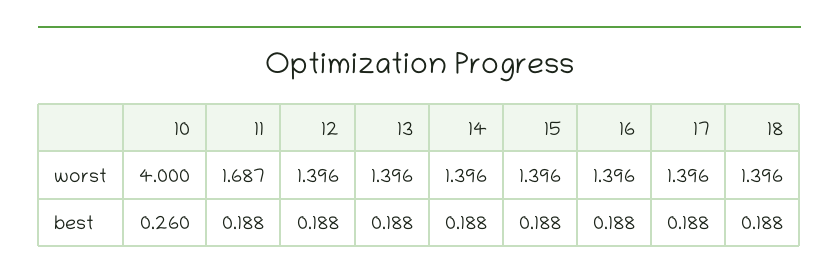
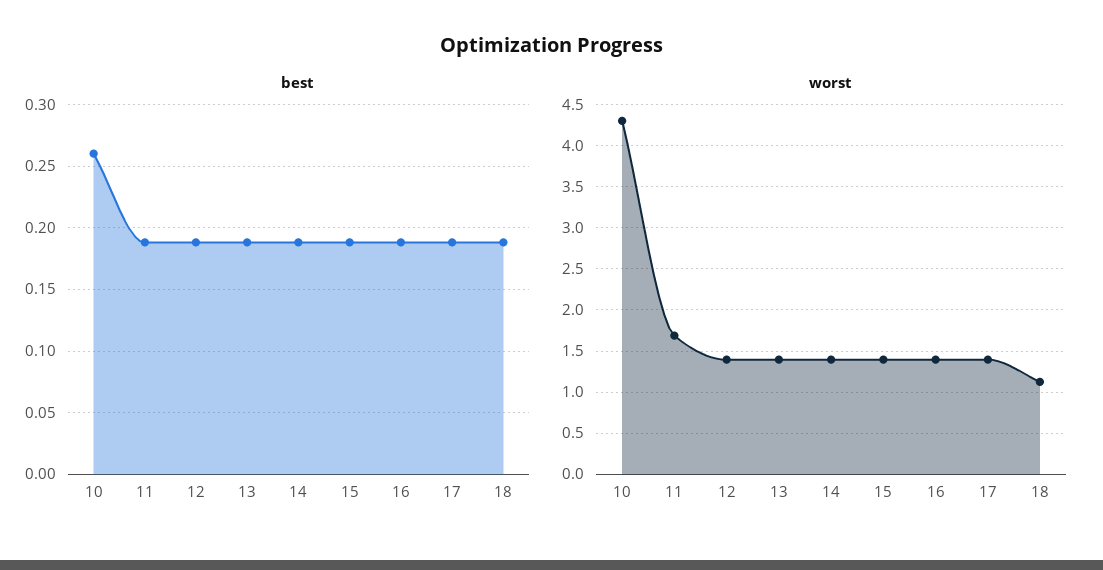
worst, 10: 4 -> 4.3
worst, 18: 1.396 -> 1.1

